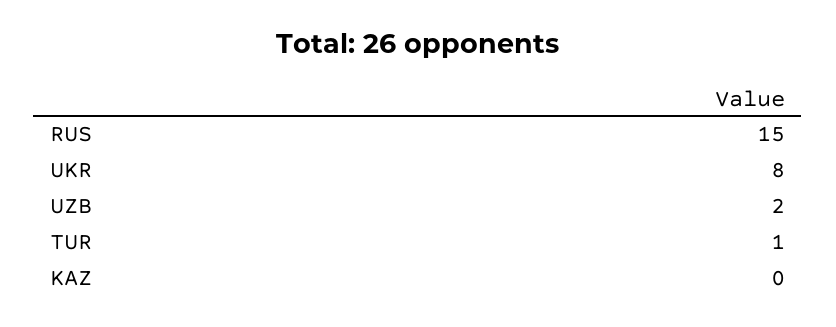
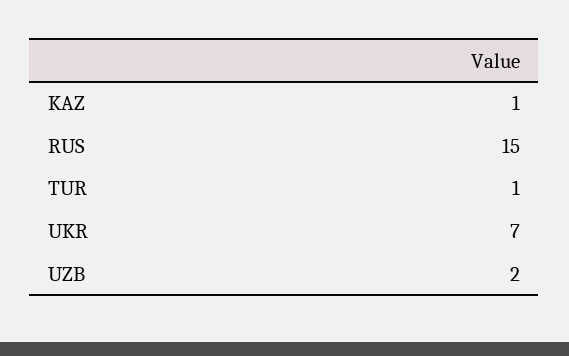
UKR: 8 -> 7
KAZ: 0 -> 1

